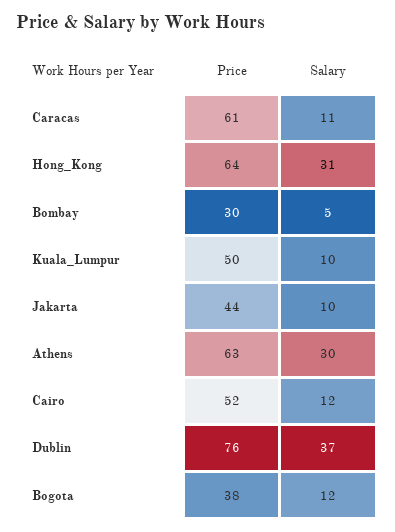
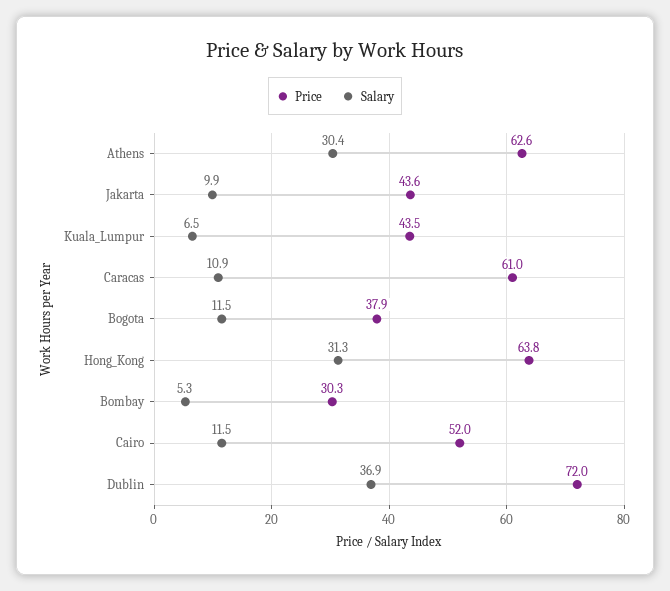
Price, Kuala_Lumpur: 50 -> 43.5
Salary, Kuala_Lumpur: 10 -> 6.5
Price, Dublin: 76 -> 72

